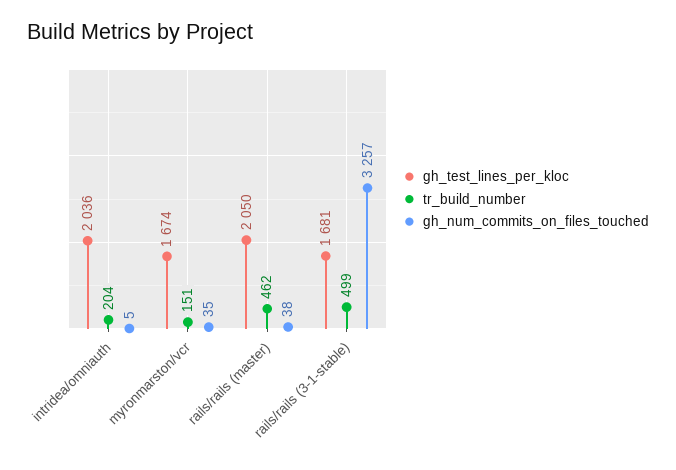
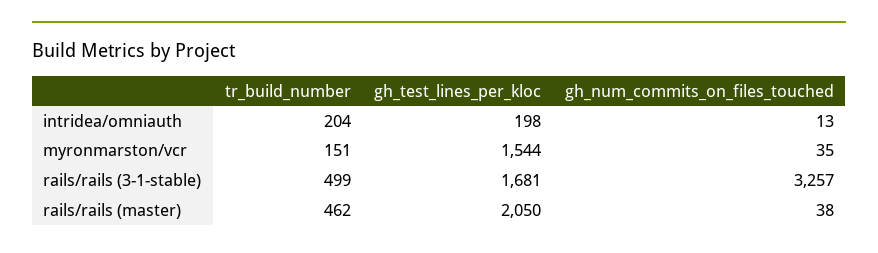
gh_test_lines_per_kloc, intridea/omniauth: 2036 -> 198
gh_num_commits_on_files_touched, intridea/omniauth: 5 -> 13
gh_test_lines_per_kloc, myronmarston/vcr: 1674 -> 1544

